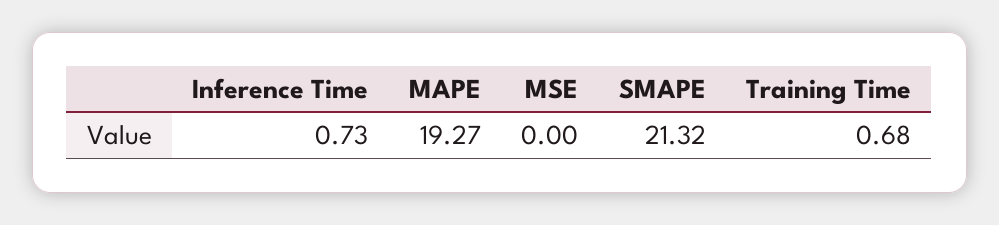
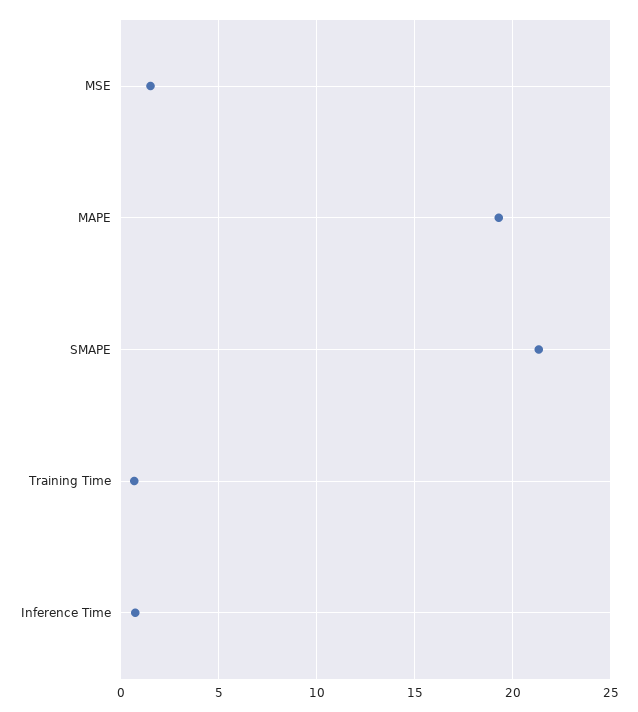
MSE: 0 -> 1.5

